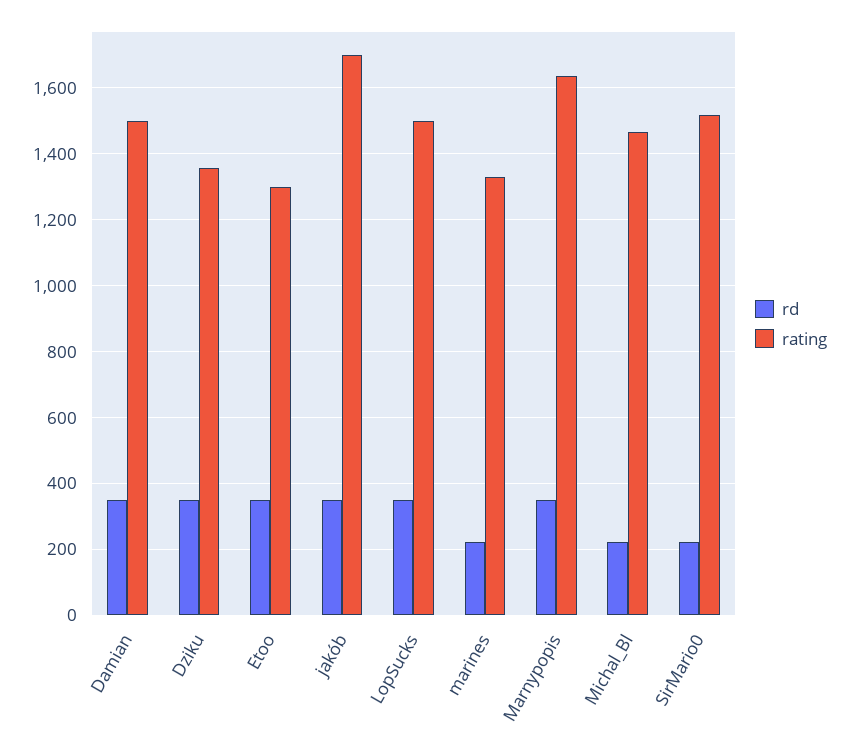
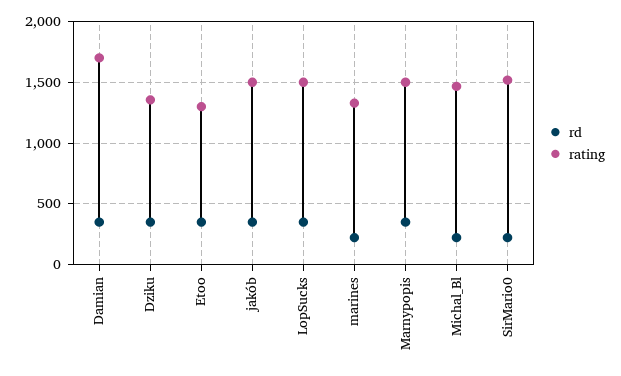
rating, Damian: 1500 -> 1700
rating, jakób: 1700 -> 1500
rating, Marnypopis: 1640 -> 1500

